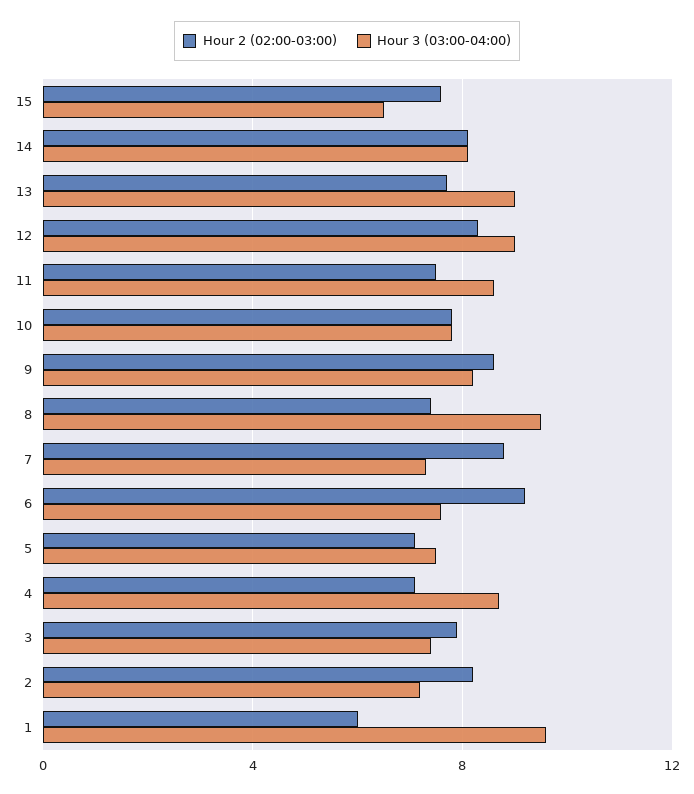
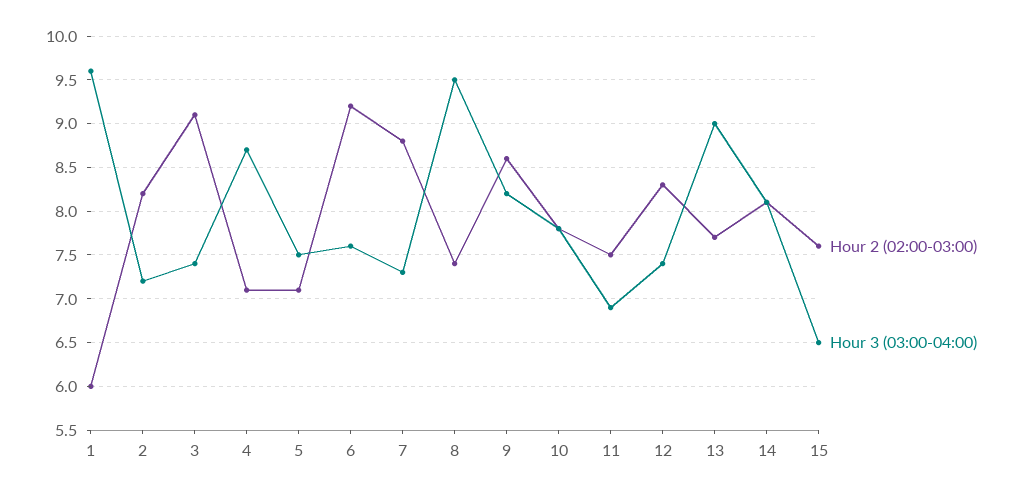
Hour 3 (03:00-04:00), 12: 9 -> 7.4
Hour 3 (03:00-04:00), 11: 8.5 -> 6.9
Hour 2 (02:00-03:00), 3: 8 -> 9.1

